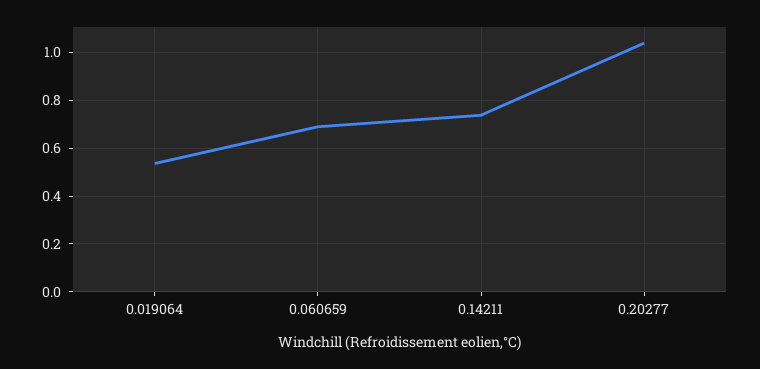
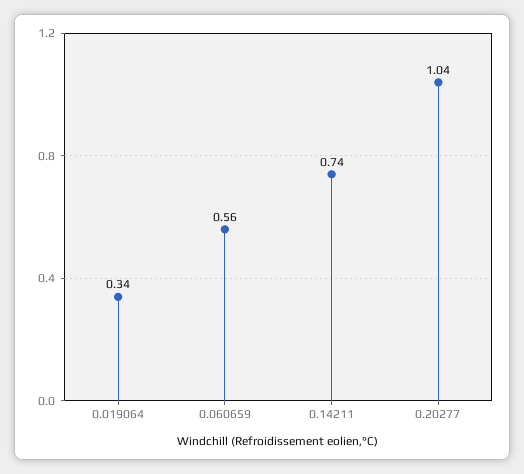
0.019064: 0.55 -> 0.34
0.060659: 0.7 -> 0.56

